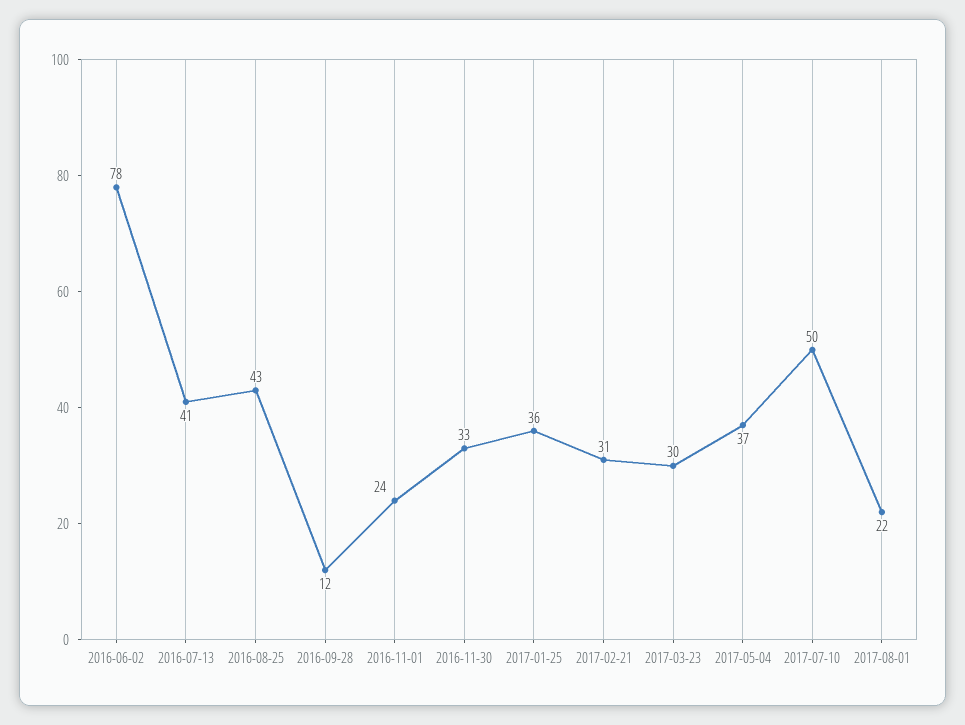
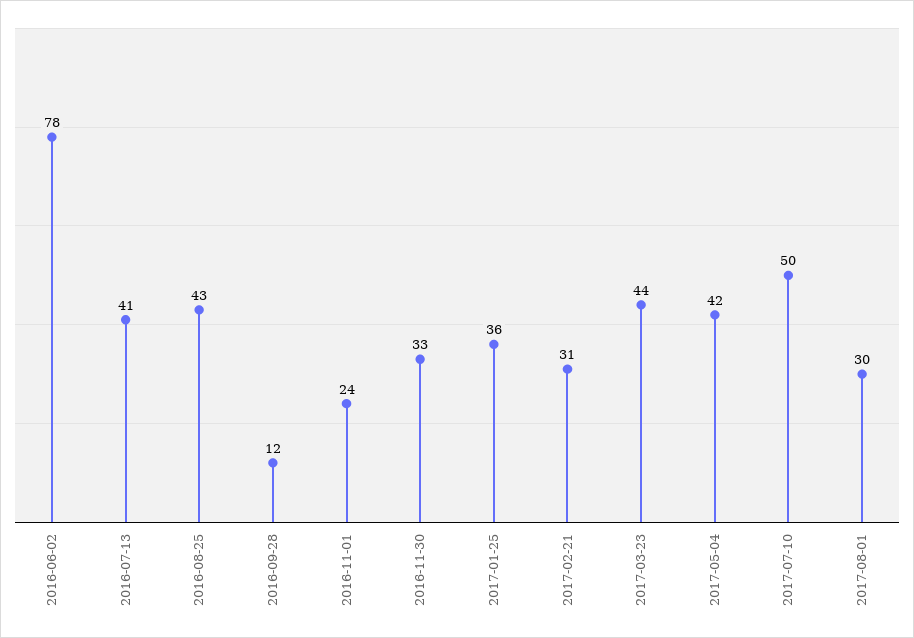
2017-03-23: 30 -> 44
2017-05-04: 37 -> 42
2017-08-01: 22 -> 30

